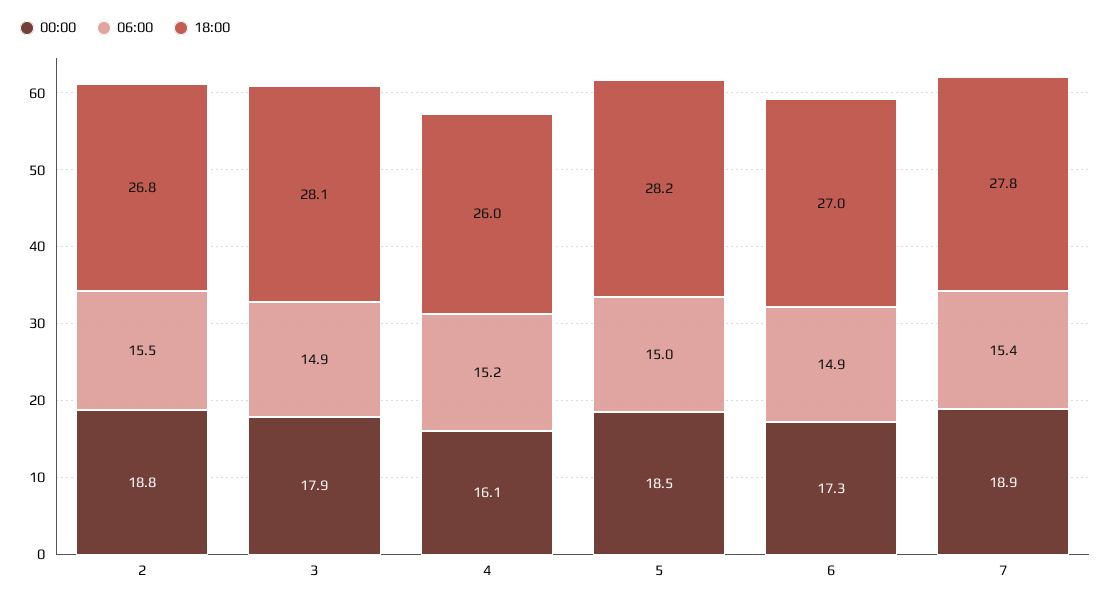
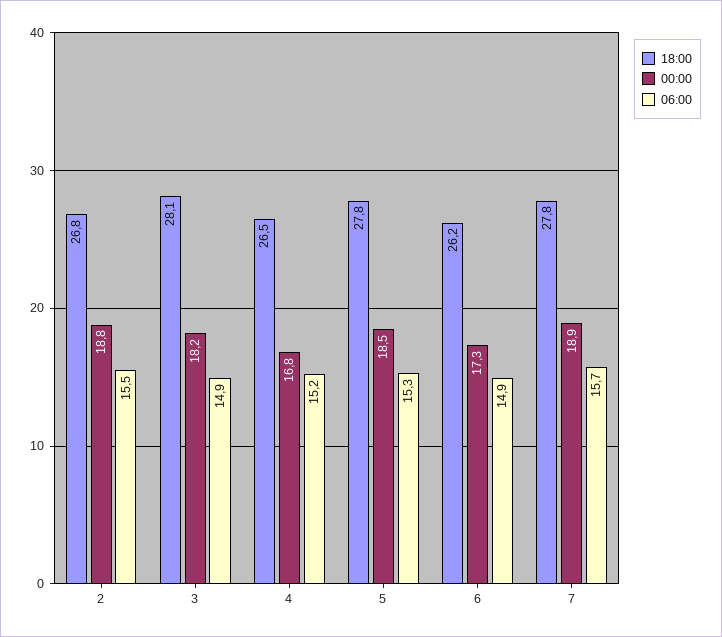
00:00, 3: 17.9 -> 18.2
00:00, 4: 16.1 -> 16.8
18:00, 4: 26 -> 26.5
06:00, 5: 15 -> 15.3
18:00, 5: 28.2 -> 27.8
18:00, 6: 27 -> 26.2
06:00, 7: 15.4 -> 15.7

